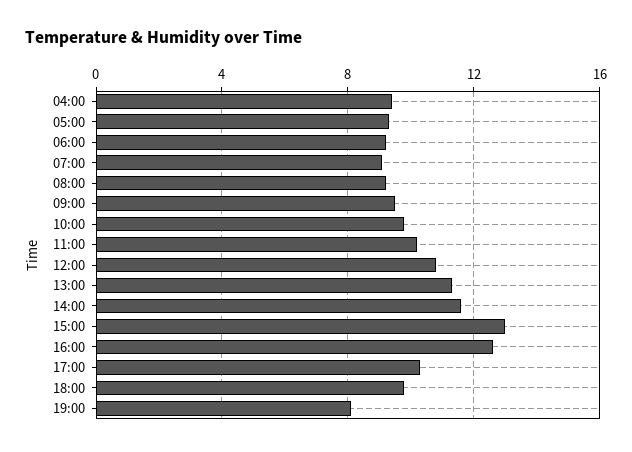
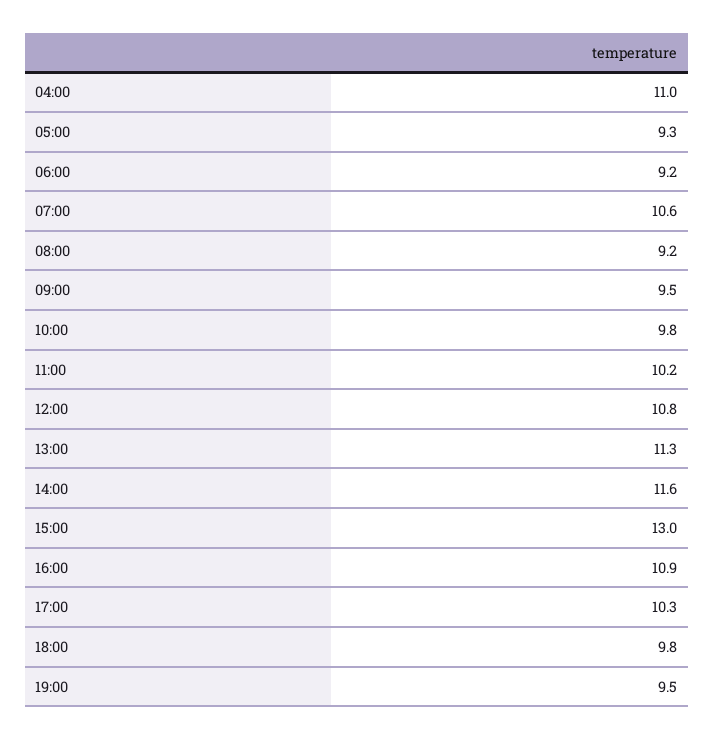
04:00: 9.5 -> 11
07:00: 9 -> 10.6
16:00: 12.5 -> 10.9
19:00: 8 -> 9.5

